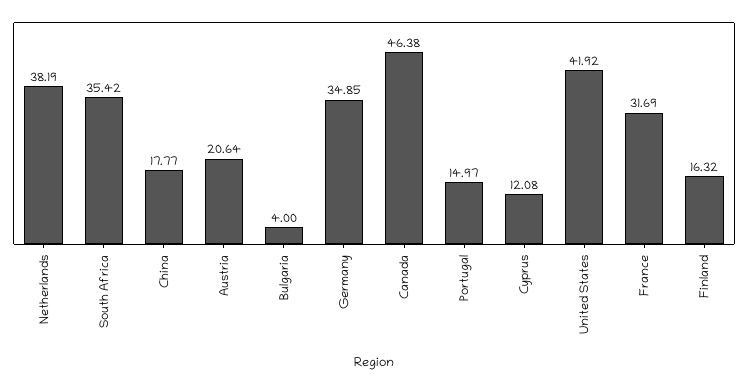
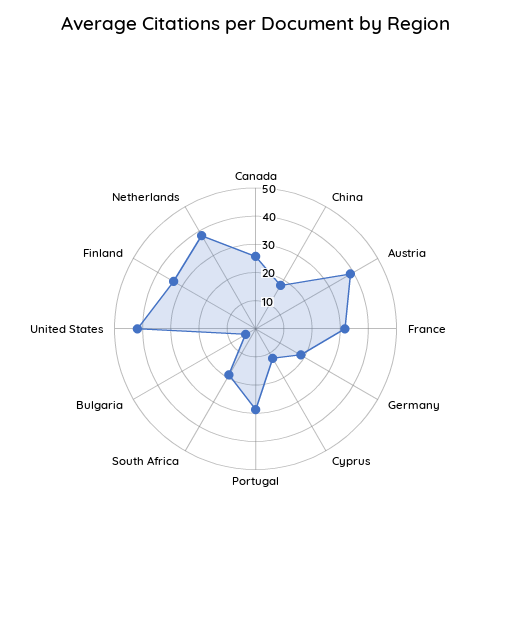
South Africa: 35.42 -> 20
Austria: 20.64 -> 40
Germany: 34.85 -> 20
Canada: 46.38 -> 25
Portugal: 14.97 -> 30
Finland: 16.32 -> 35

